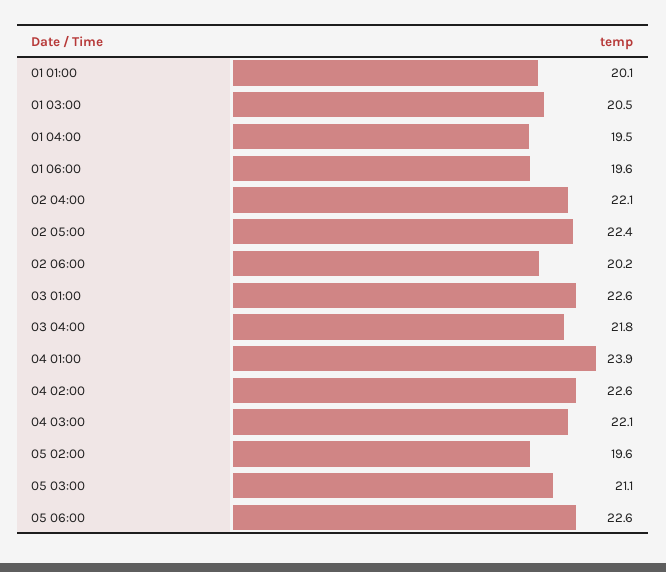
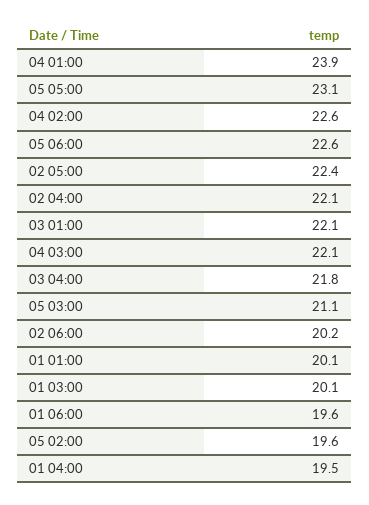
01 03:00: 20.5 -> 20.1
03 01:00: 22.6 -> 22.1
05 05:00: none -> 23.1

